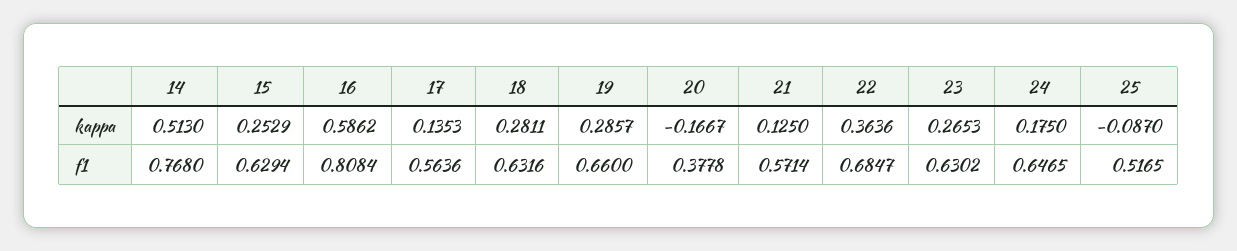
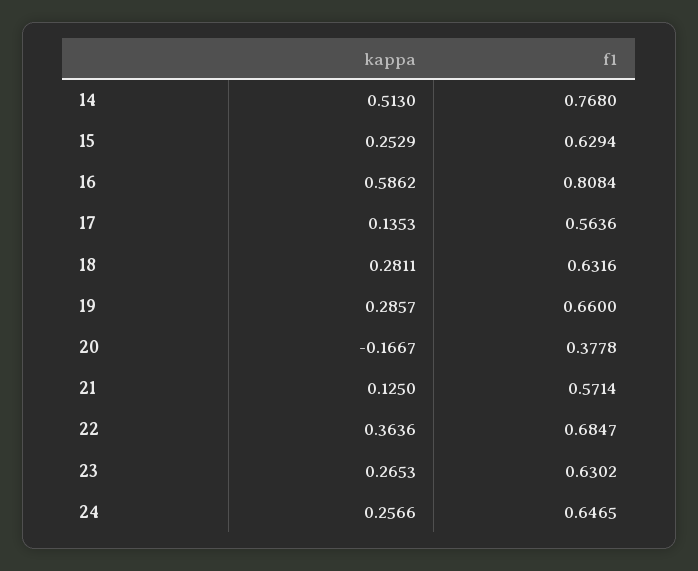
24, kappa: 0.175 -> 0.2566
25, kappa: -0.087 -> none
25, f1: 0.5165 -> none

